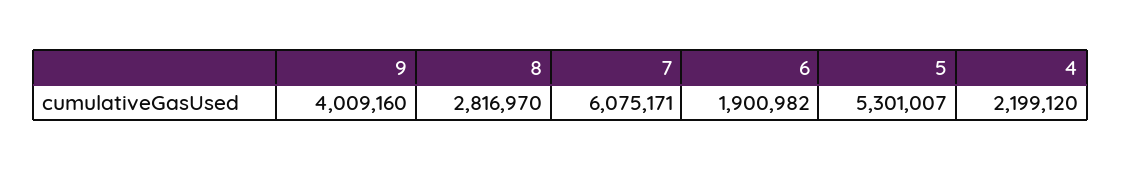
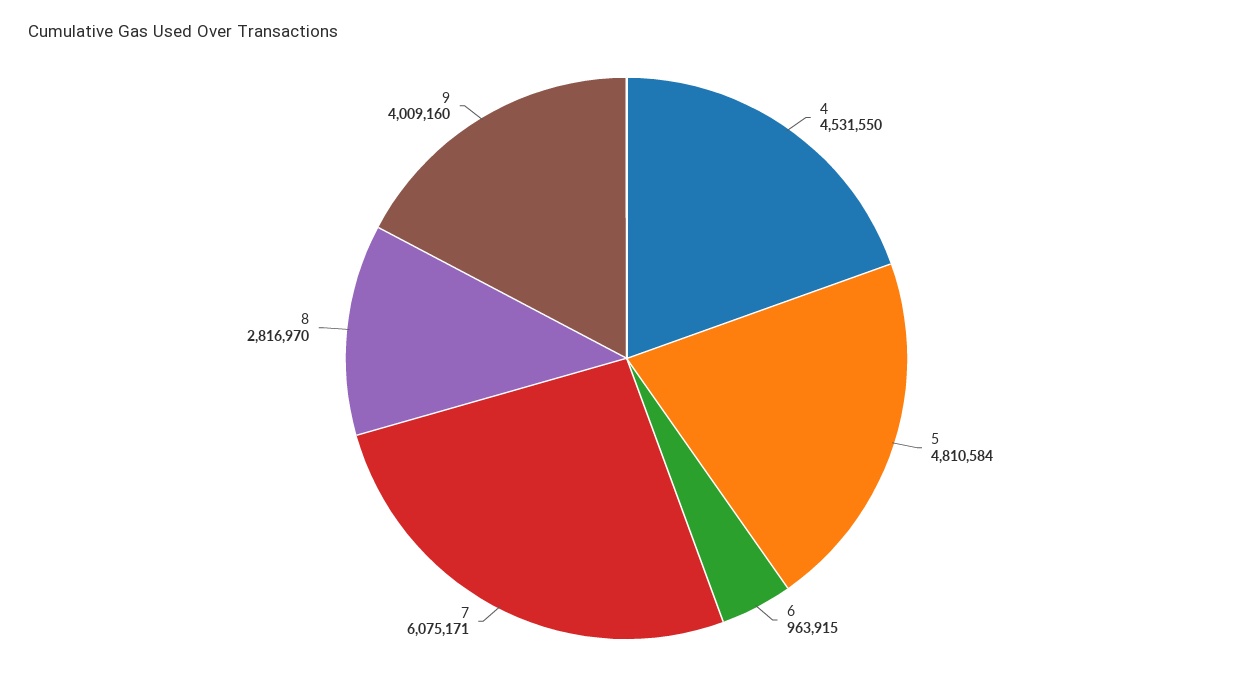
6: 1900982 -> 963915
5: 5301007 -> 4810584
4: 2199120 -> 4531550

